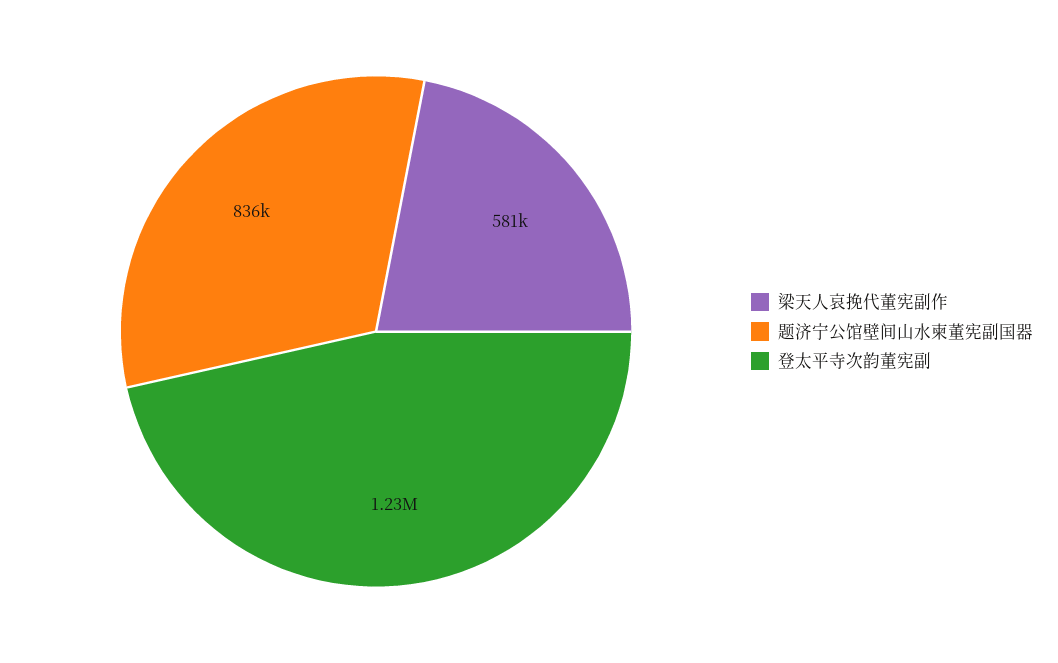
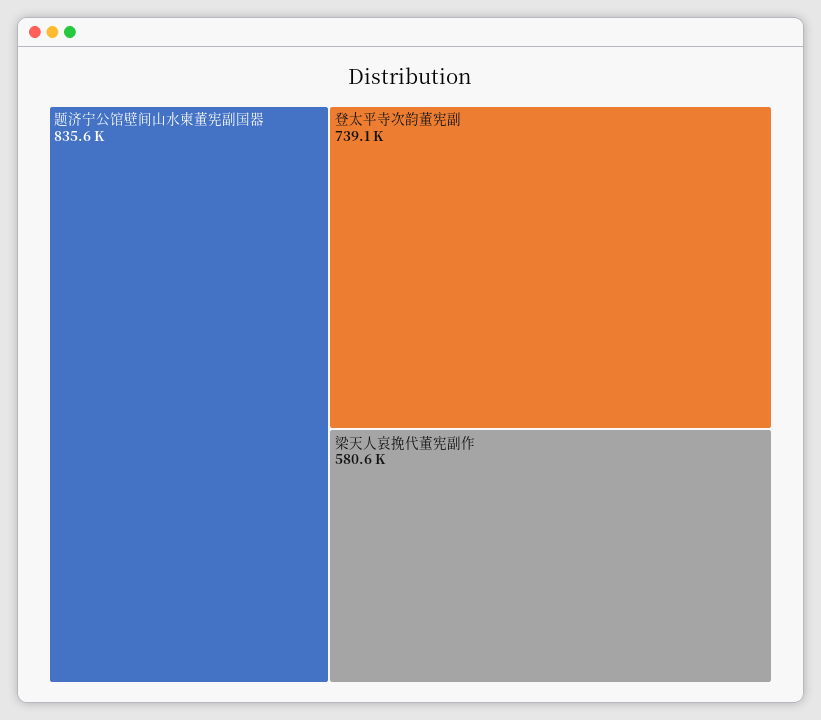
登太平寺次韵董宪副: 1230000 -> 739100

